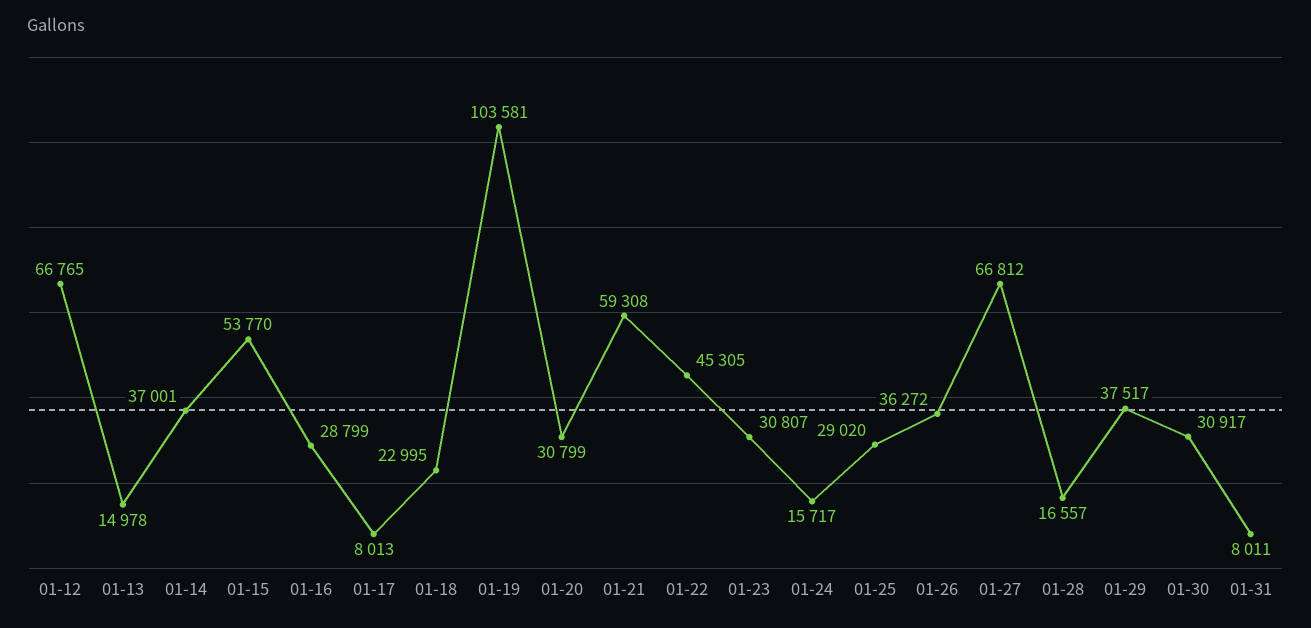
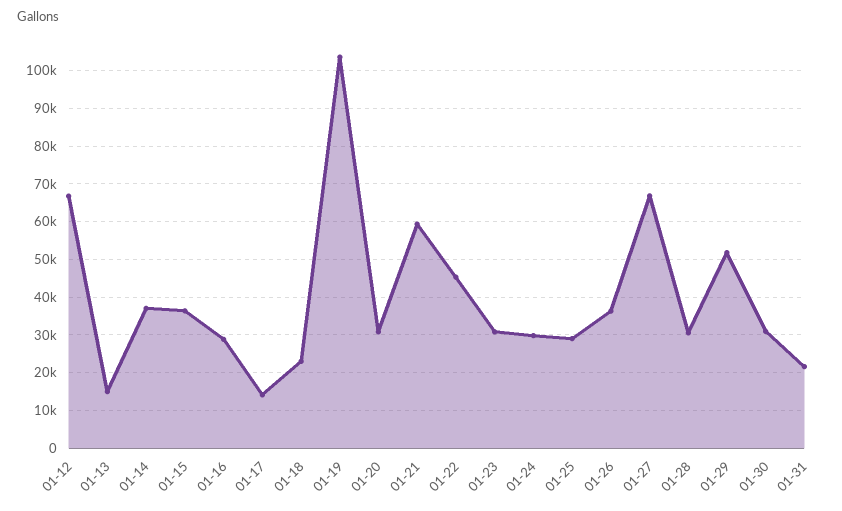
01-15: 53770 -> 36000
01-17: 8013 -> 14000
01-24: 15717 -> 30000
01-28: 16557 -> 30000
01-29: 37517 -> 52000
01-31: 8011 -> 22000

